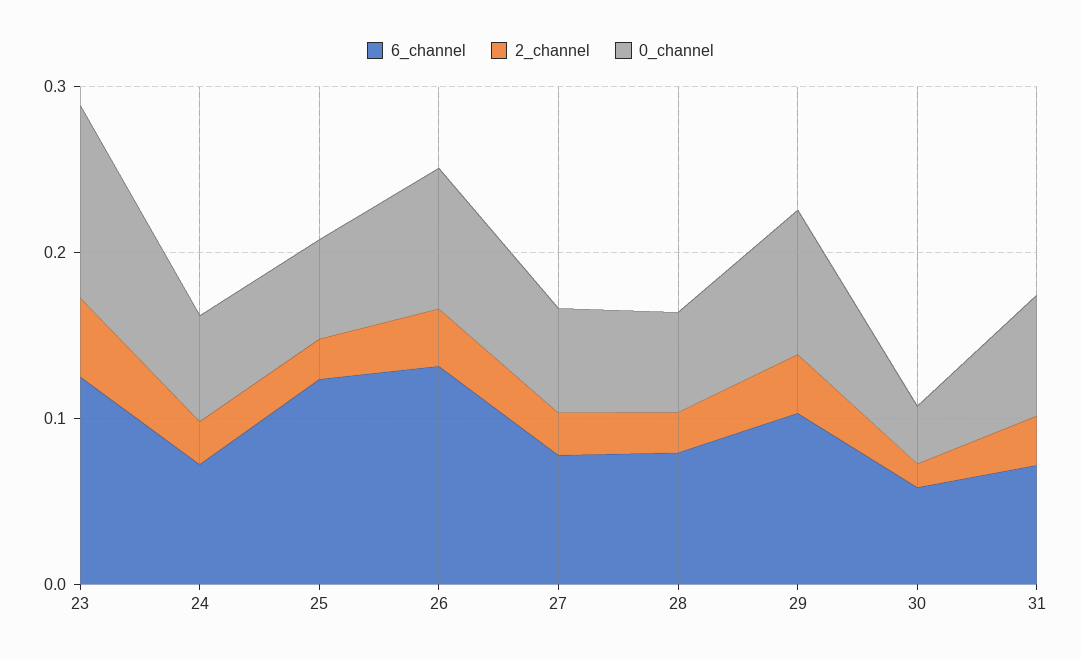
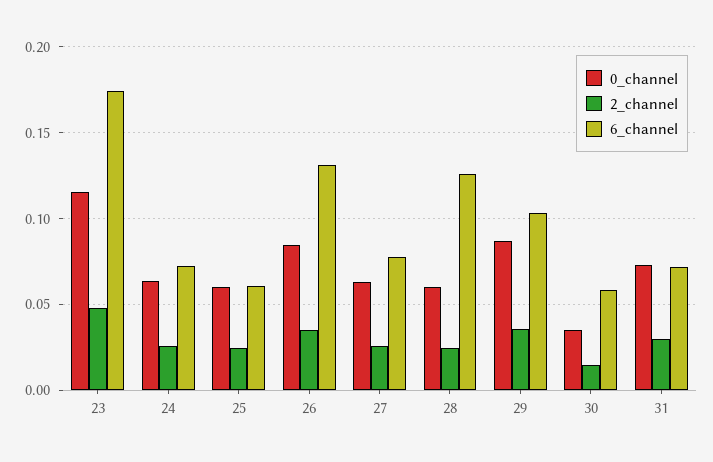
6_channel, 23: 0.12 -> 0.175
6_channel, 25: 0.12 -> 0.06
6_channel, 28: 0.08 -> 0.125

